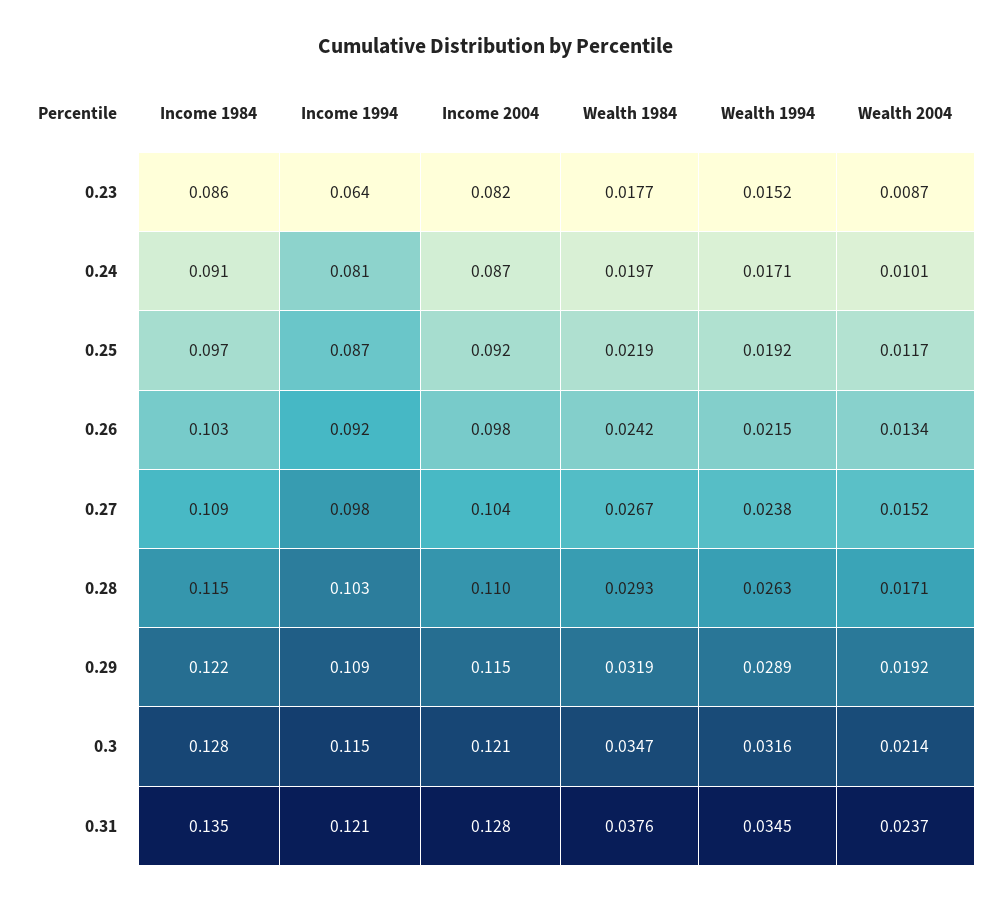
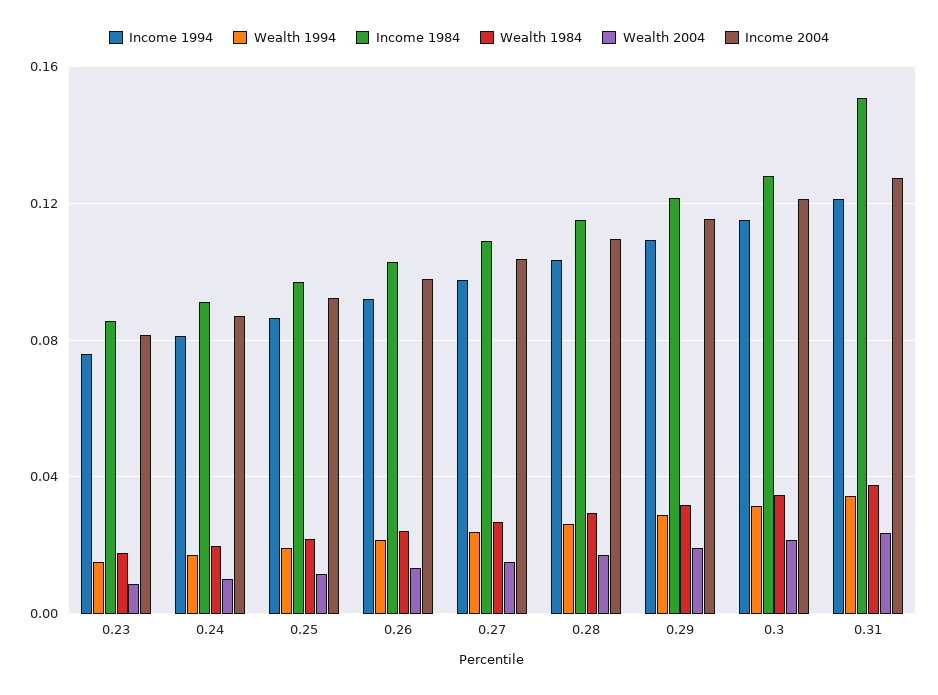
Income 1994, 0.23: 0.064 -> 0.075
Income 1984, 0.31: 0.135 -> 0.15

